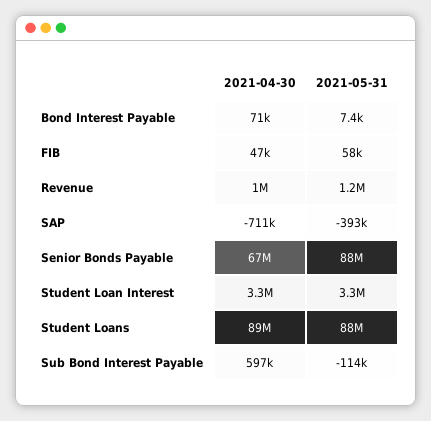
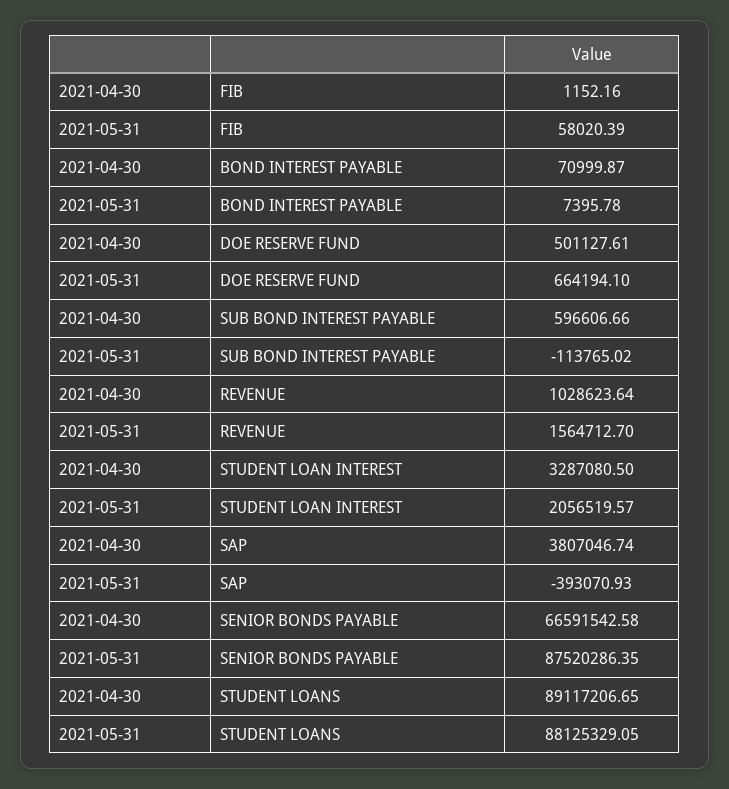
2021-04-30, FIB: 47000 -> 1152.16
2021-05-31, Revenue: 1200000 -> 1564712.7
2021-04-30, SAP: -711000 -> 3807046.74
2021-05-31, Student Loan Interest: 3300000 -> 2056519.57
2021-04-30, DOE RESERVE FUND: none -> 501127.61
2021-05-31, DOE RESERVE FUND: none -> 664194.1

